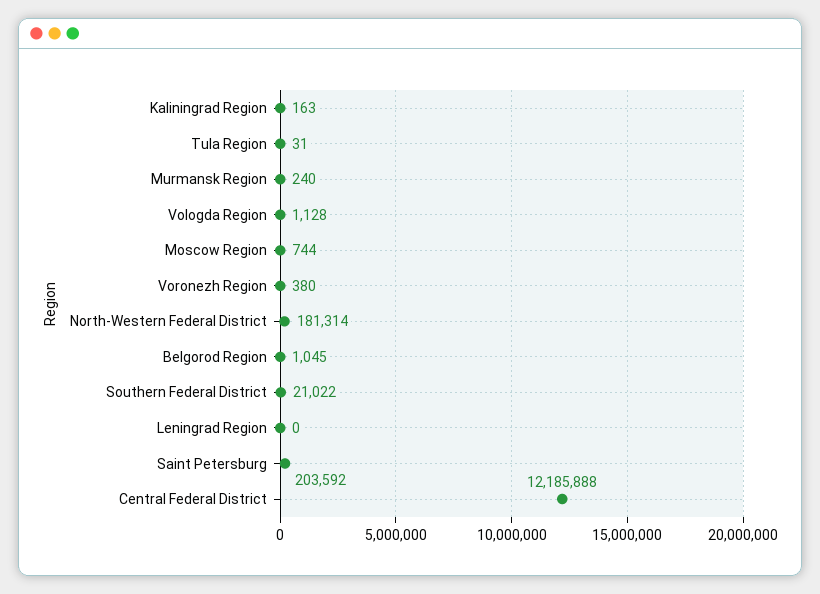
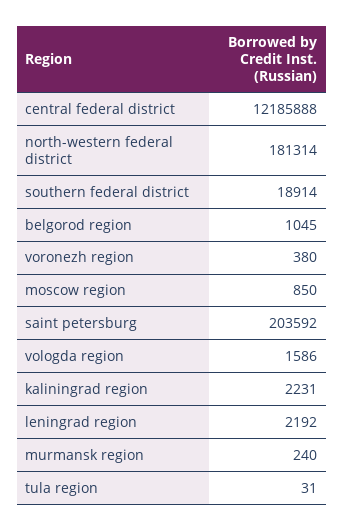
Kaliningrad Region: 163 -> 2231
Vologda Region: 1128 -> 1586
Moscow Region: 744 -> 850
Southern Federal District: 21022 -> 18914
Leningrad Region: 0 -> 2192

